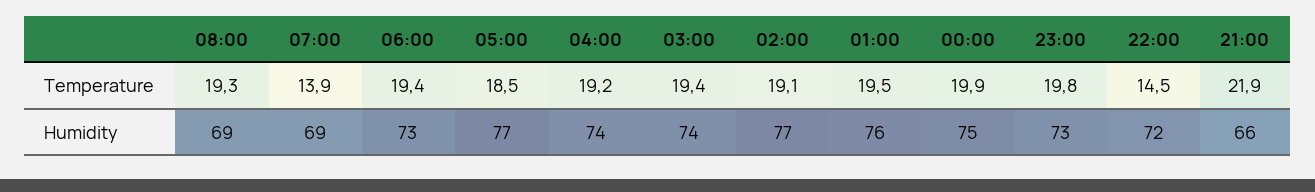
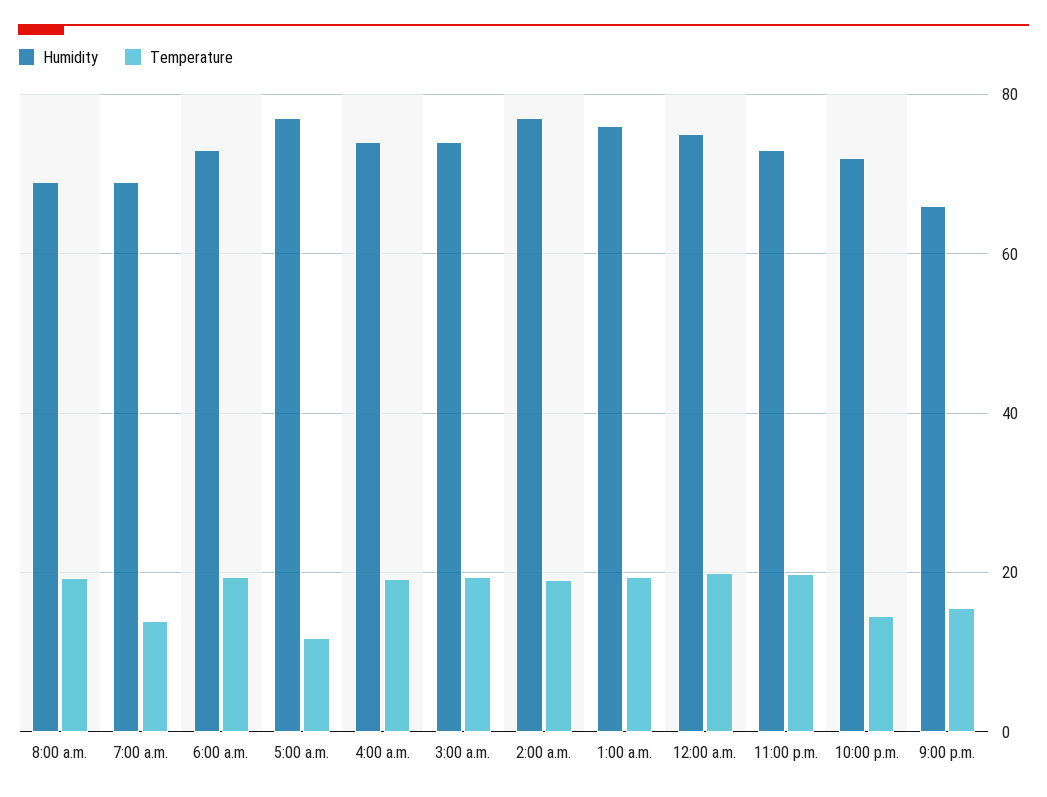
Temperature, 05:00: 18.5 -> 12
Temperature, 21:00: 21.9 -> 16

